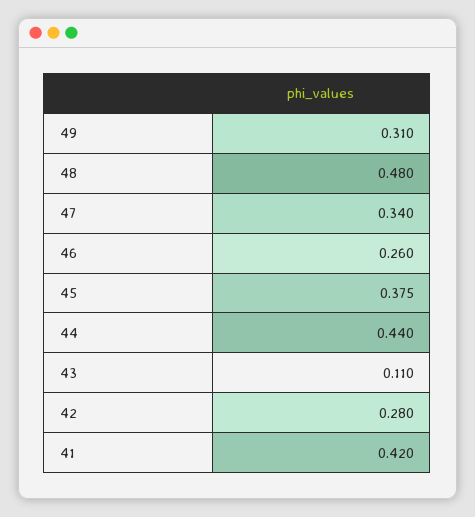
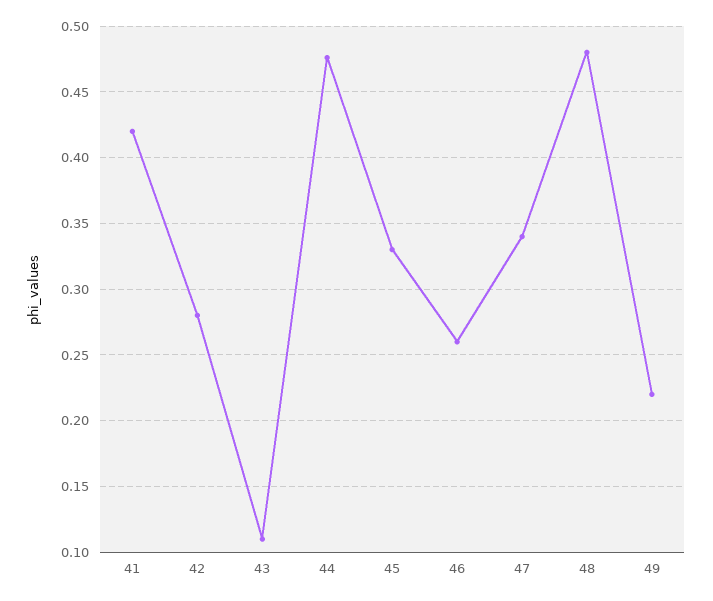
49: 0.31 -> 0.22
45: 0.375 -> 0.33
44: 0.44 -> 0.475

